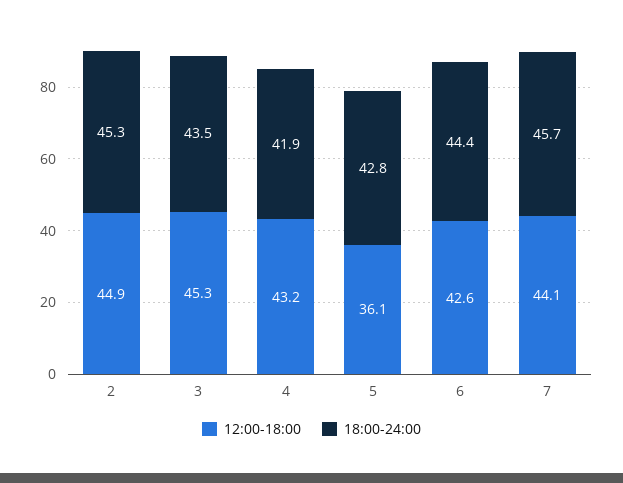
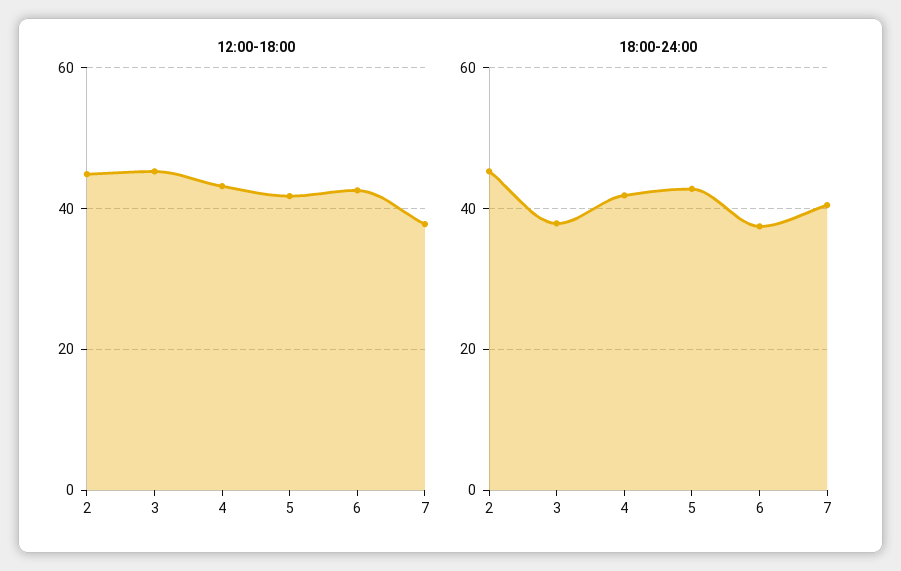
18:00-24:00, 3: 43.5 -> 38
12:00-18:00, 5: 36.1 -> 42
18:00-24:00, 6: 44.4 -> 38
12:00-18:00, 7: 44.1 -> 38
18:00-24:00, 7: 45.7 -> 40

